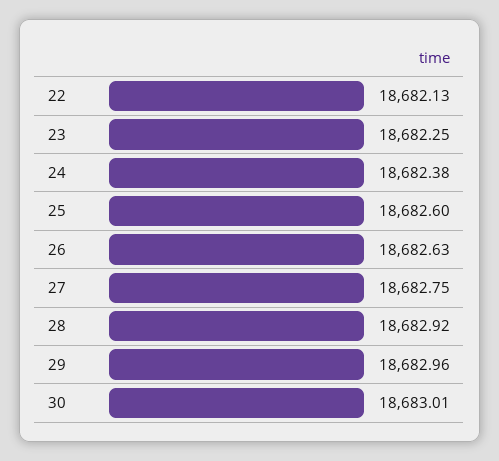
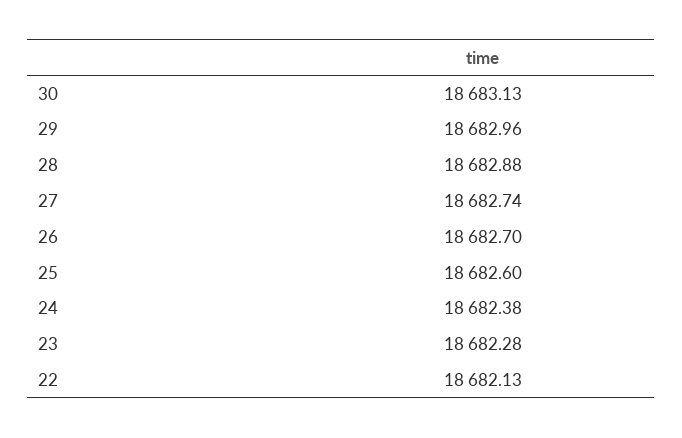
23: 18682.25 -> 18682.28
26: 18682.63 -> 18682.7
27: 18682.75 -> 18682.74
28: 18682.92 -> 18682.88
30: 18683.01 -> 18683.13

